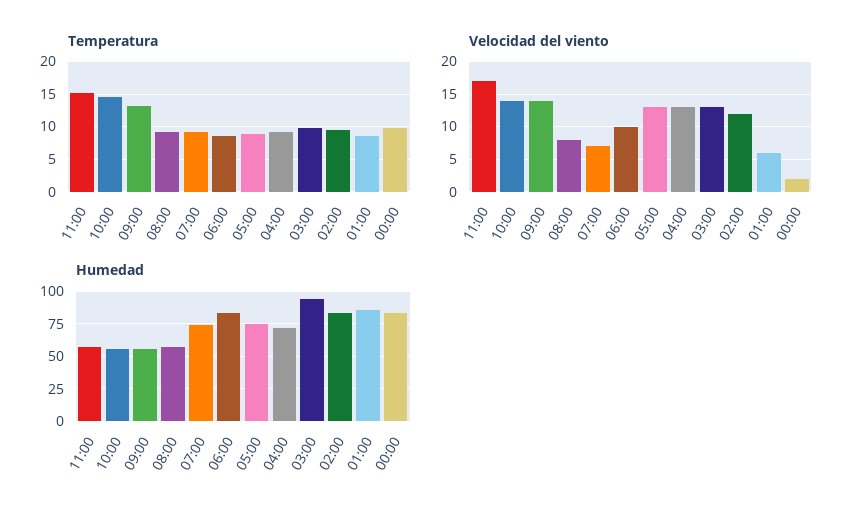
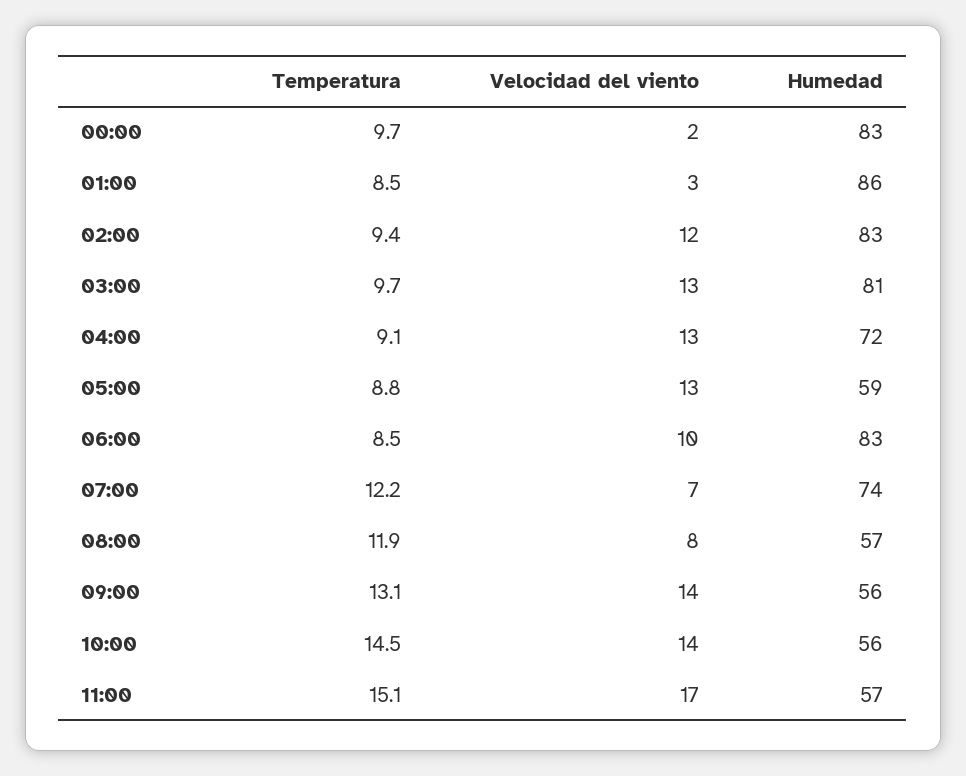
Temperatura, 08:00: 9 -> 11.9
Temperatura, 07:00: 9 -> 12.2
Velocidad del viento, 01:00: 6 -> 3
Humedad, 05:00: 75 -> 59
Humedad, 03:00: 95 -> 81

